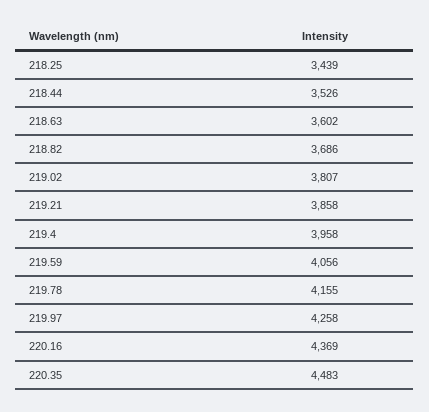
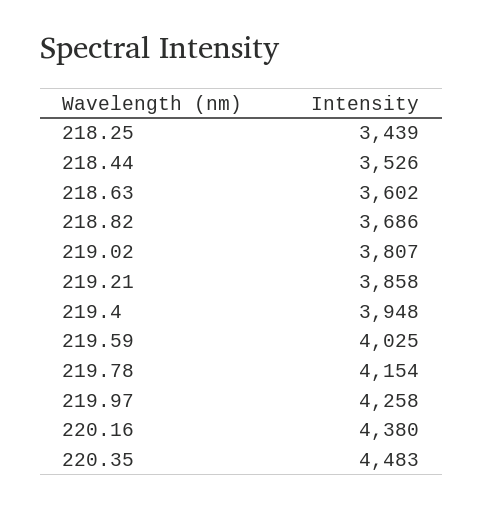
219.4: 3958 -> 3948
219.59: 4056 -> 4025
219.78: 4155 -> 4154
220.16: 4369 -> 4380

